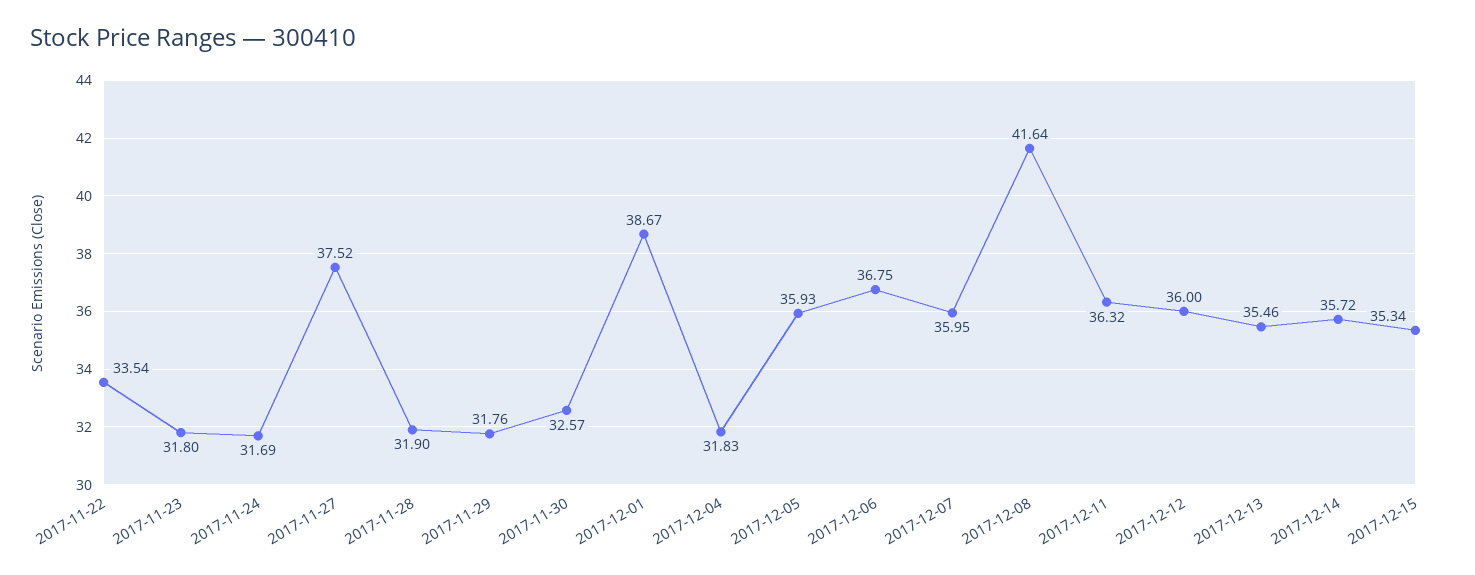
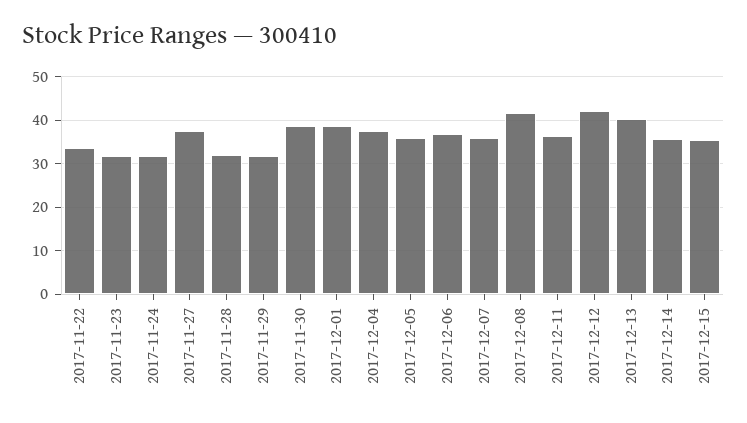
2017-11-30: 32.57 -> 38
2017-12-04: 31.83 -> 38
2017-12-12: 36 -> 42
2017-12-13: 35.46 -> 40

